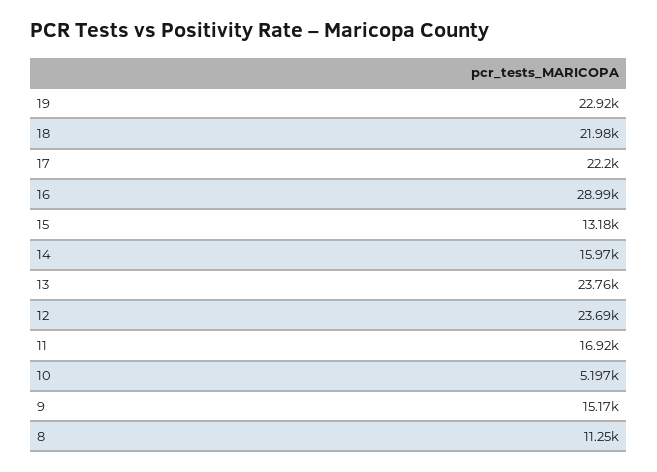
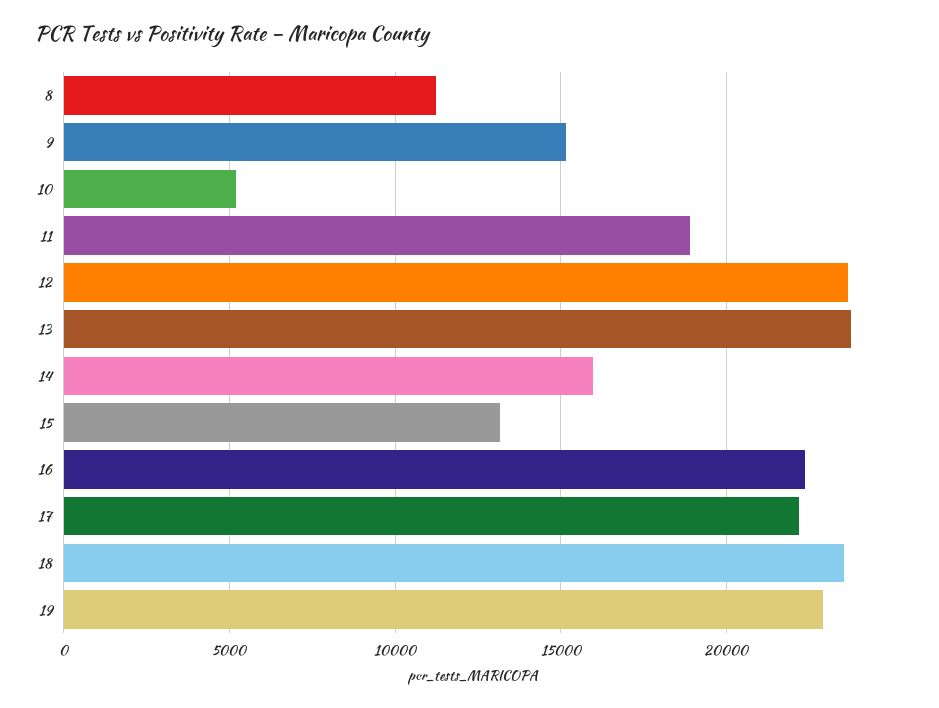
18: 21980 -> 23500
16: 28990 -> 22500
11: 16920 -> 19000

